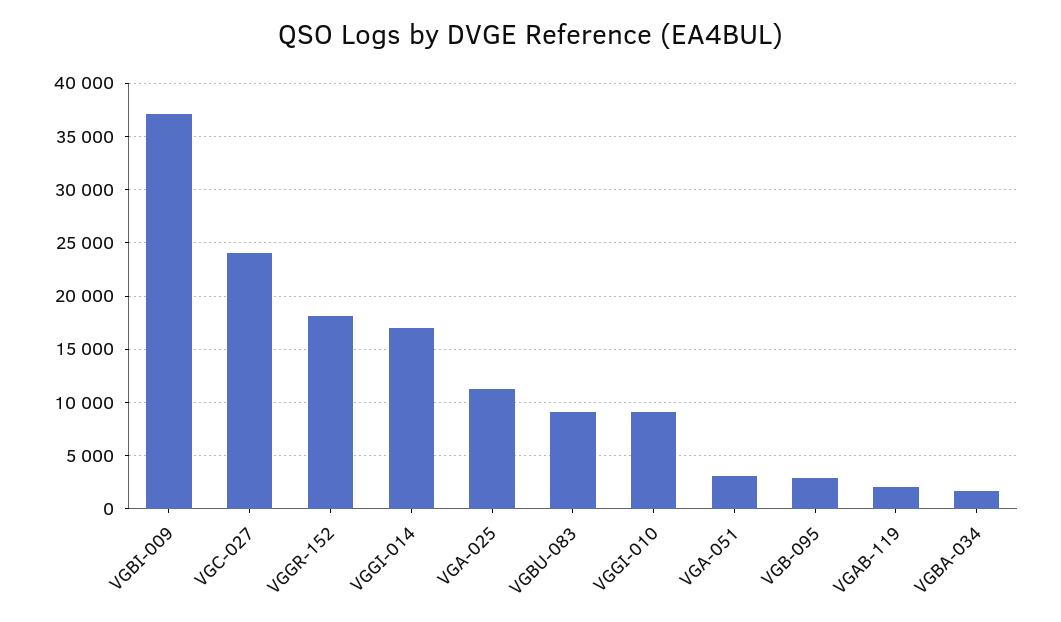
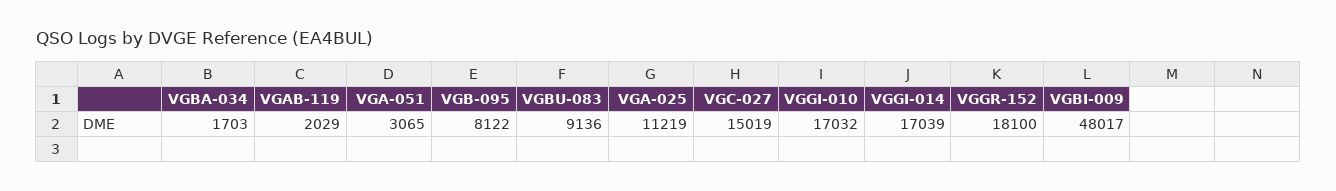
VGBI-009: 37000 -> 48017
VGC-027: 24000 -> 15019
VGGI-010: 9000 -> 17032
VGB-095: 3000 -> 8122

